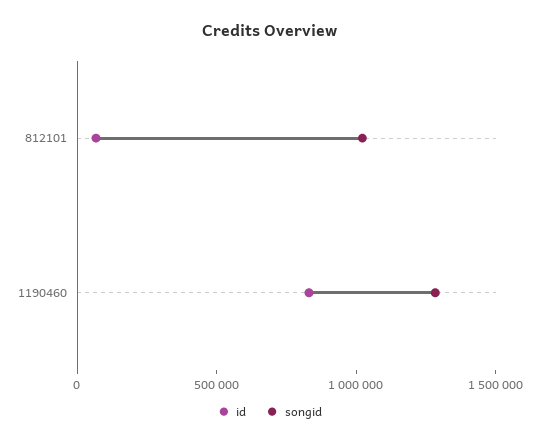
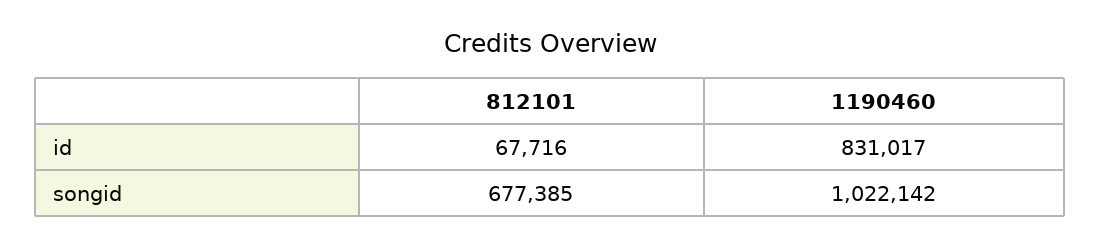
songid, 812101: 1000000 -> 677385
songid, 1190460: 1300000 -> 1022142

